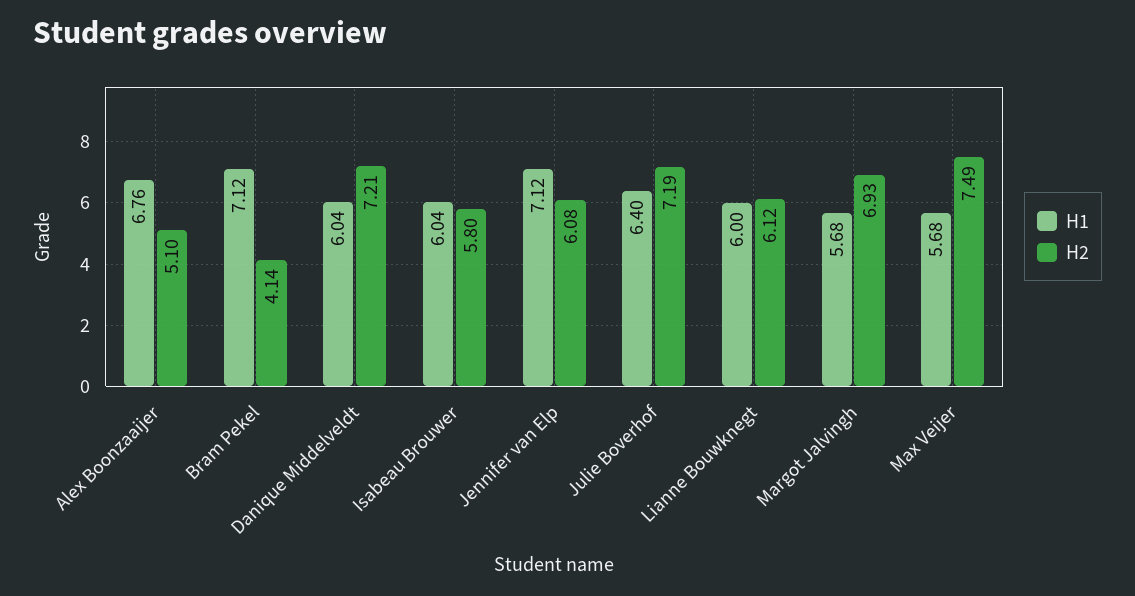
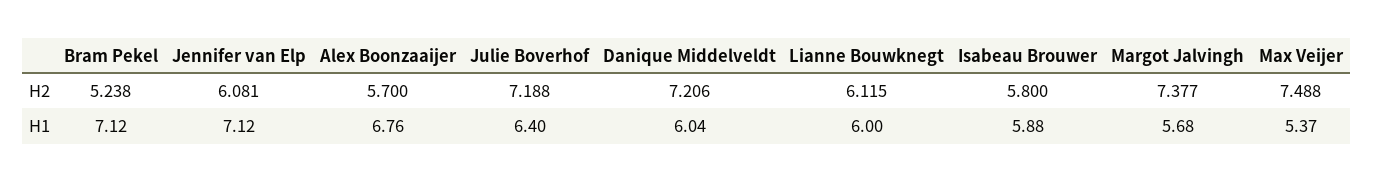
H2, Alex Boonzaaijer: 5.1 -> 5.7
H2, Bram Pekel: 4.14 -> 5.238
H1, Isabeau Brouwer: 6.04 -> 5.88
H2, Margot Jalvingh: 6.93 -> 7.377
H1, Max Veijer: 5.68 -> 5.37

